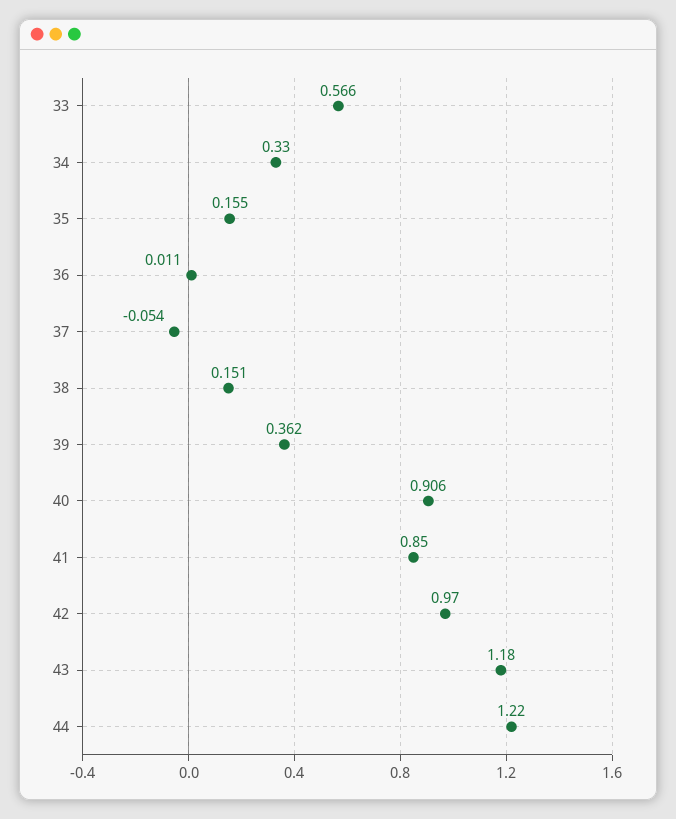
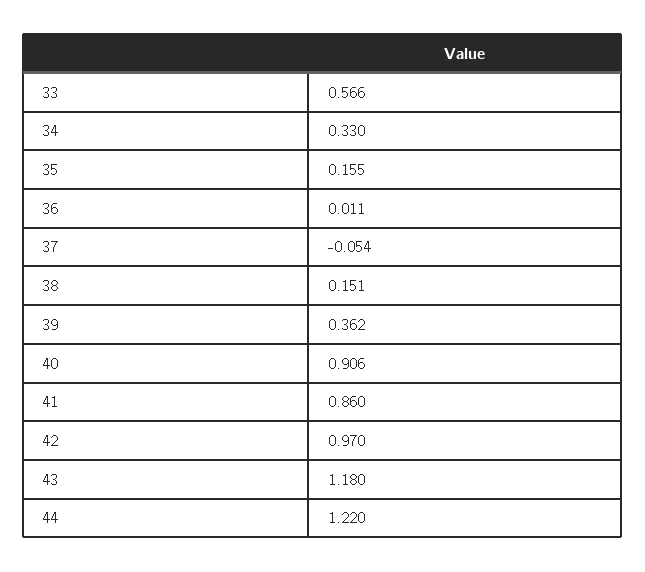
41: 0.85 -> 0.86

